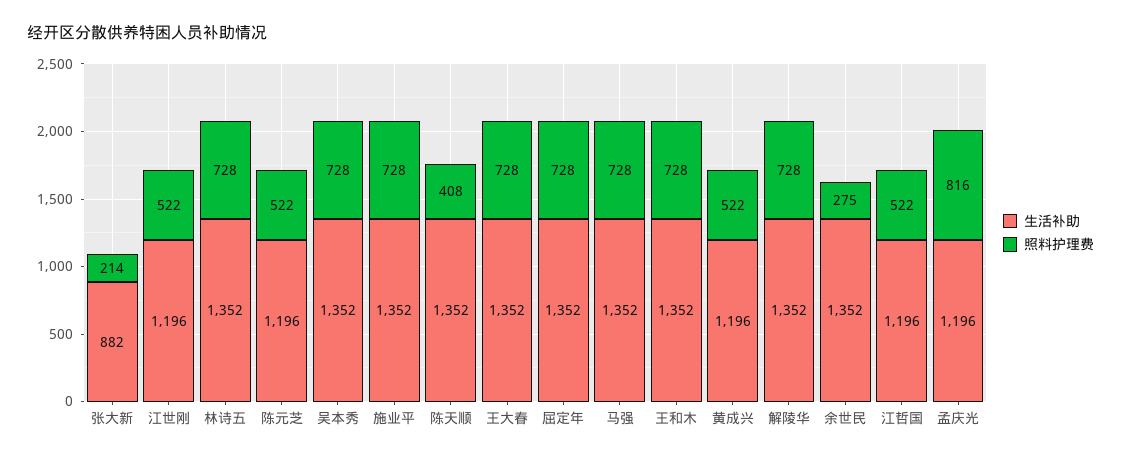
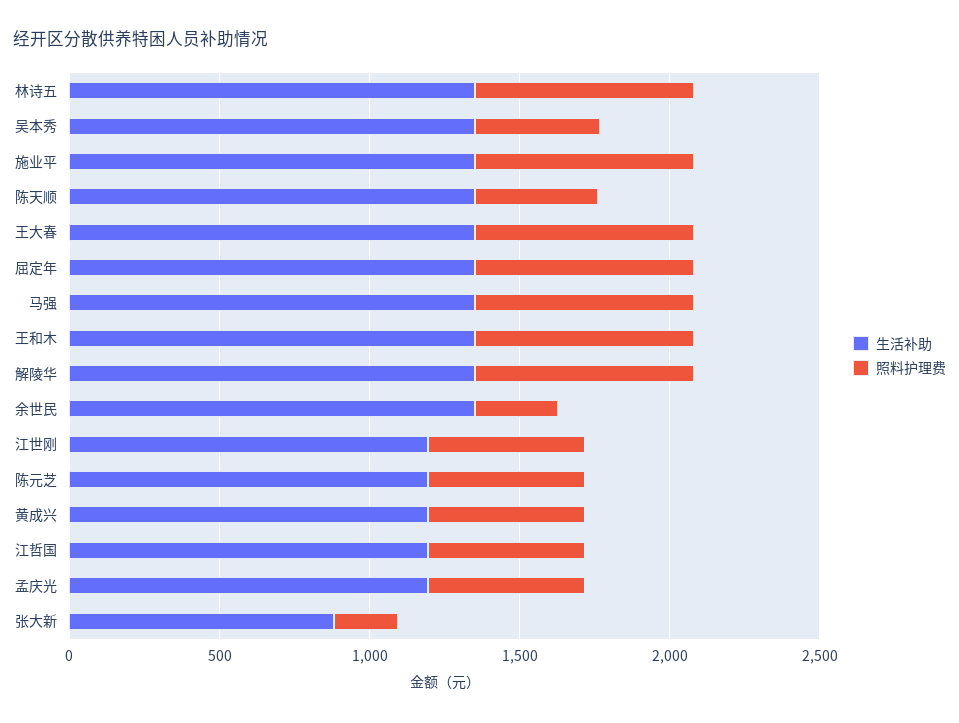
照料护理费, 吴本秀: 728 -> 400
照料护理费, 孟庆光: 816 -> 500

